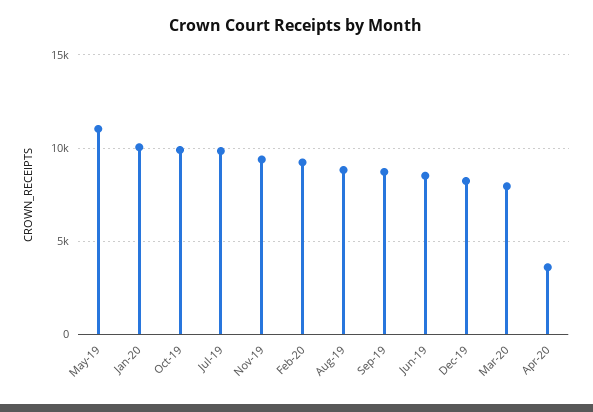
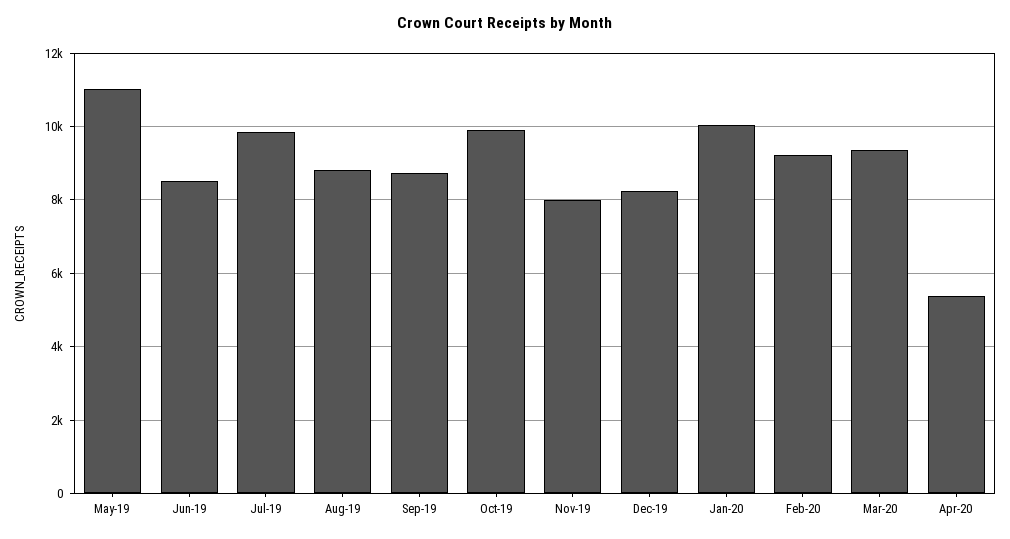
Nov-19: 9500 -> 8000
Mar-20: 8000 -> 9400
Apr-20: 3500 -> 5400

